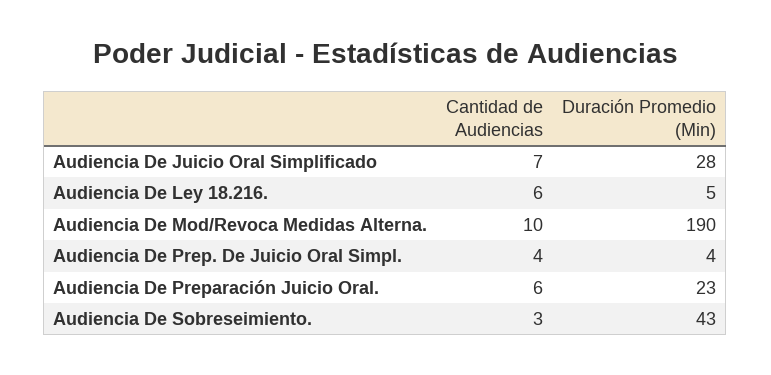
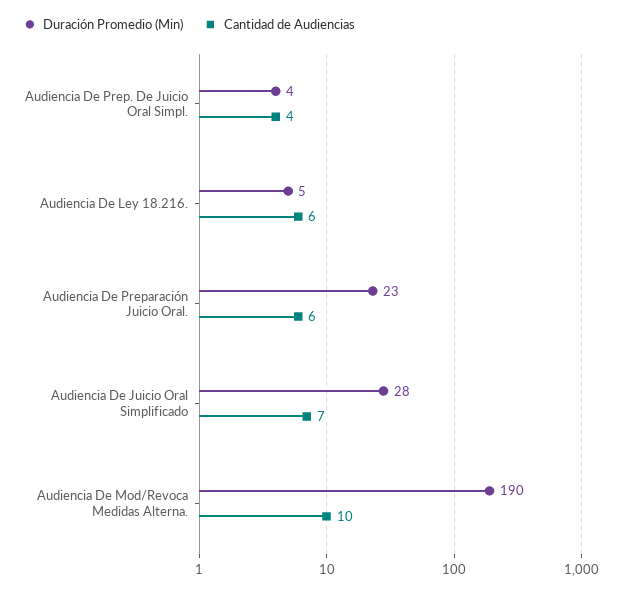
Cantidad de Audiencias, Audiencia De Sobreseimiento.: 3 -> none
Duración Promedio (Min), Audiencia De Sobreseimiento.: 43 -> none

